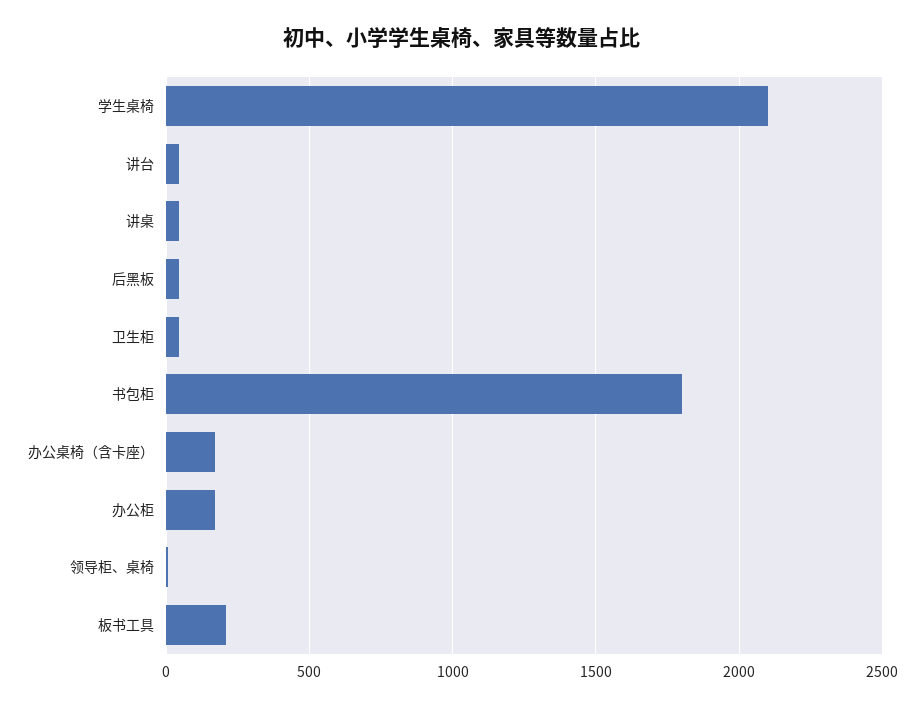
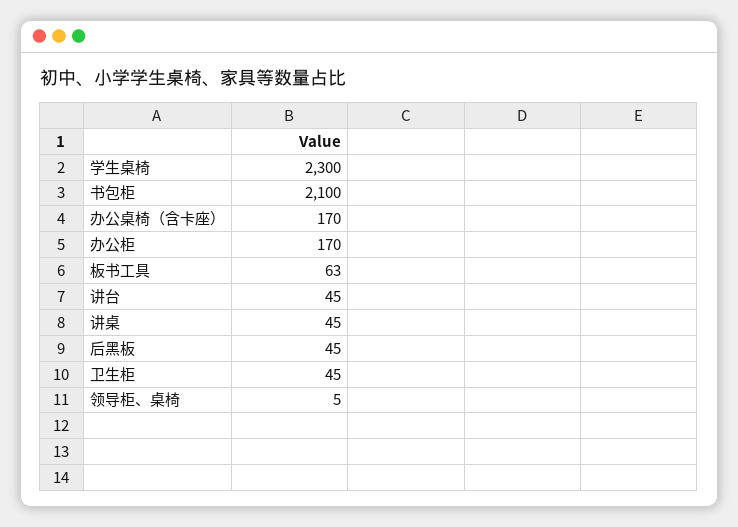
学生桌椅: 2100 -> 2300
书包柜: 1800 -> 2100
板书工具: 200 -> 63

